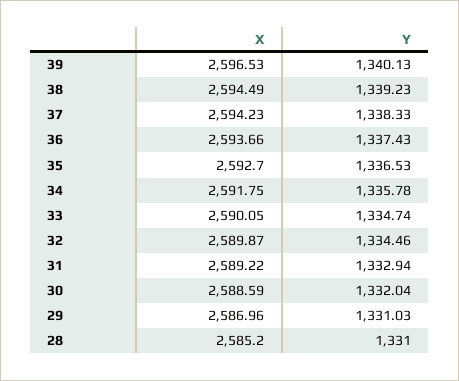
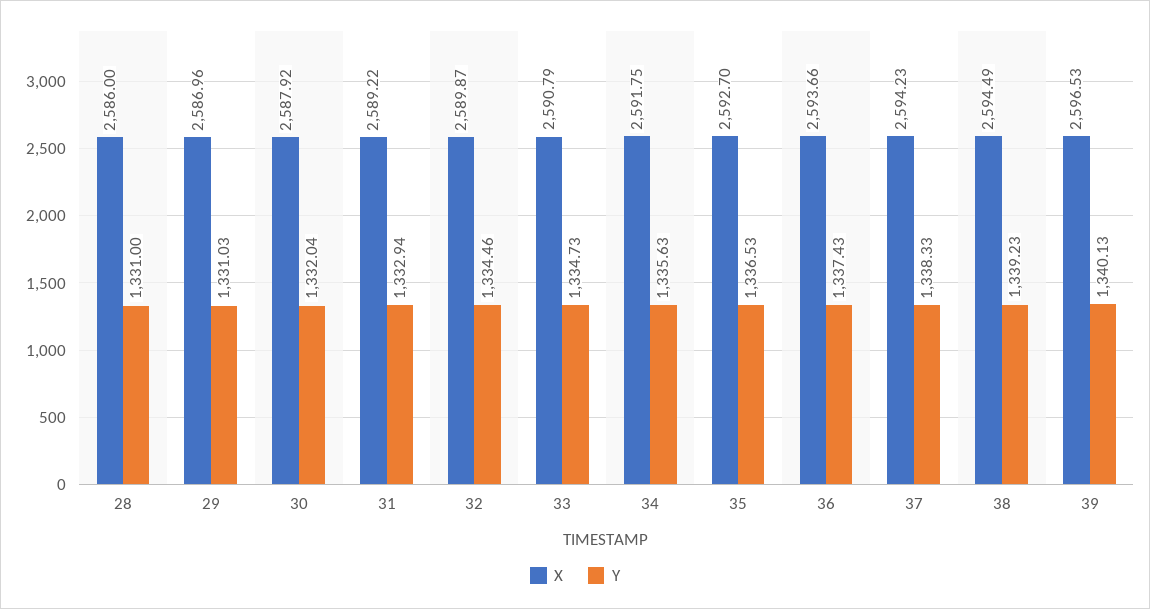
Y, 34: 1335.78 -> 1335.63
X, 33: 2590.05 -> 2590.79
Y, 33: 1334.74 -> 1334.73
X, 30: 2588.59 -> 2587.92
X, 28: 2585.2 -> 2586

